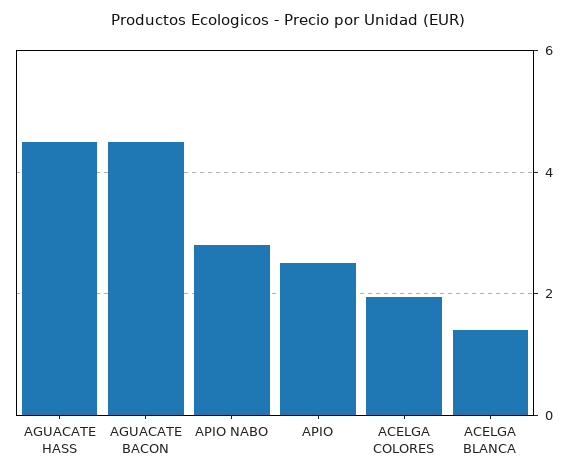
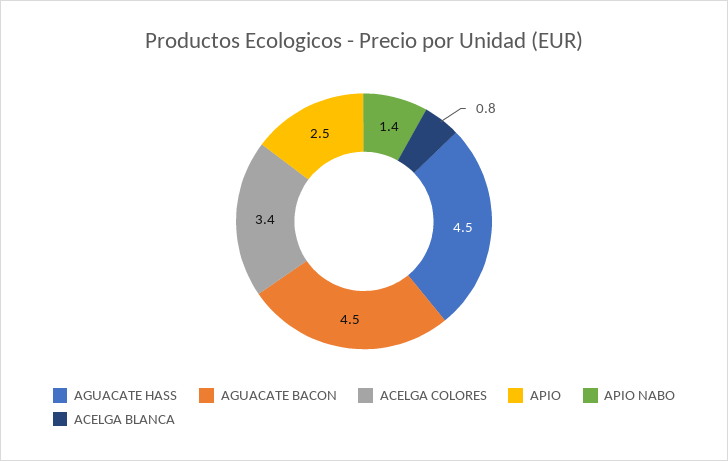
APIO NABO: 2.8 -> 1.4
ACELGA COLORES: 2 -> 3.4
ACELGA BLANCA: 1.4 -> 0.8

